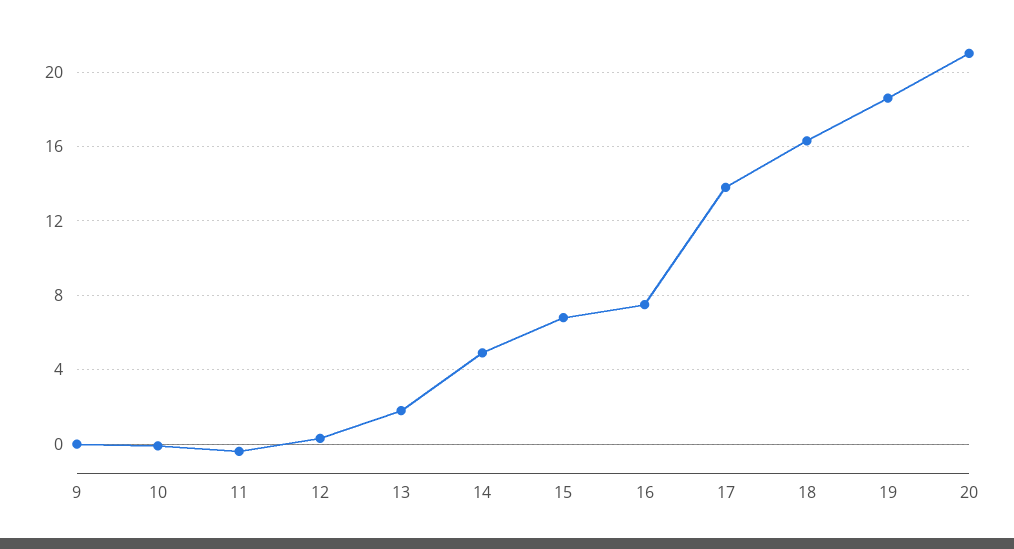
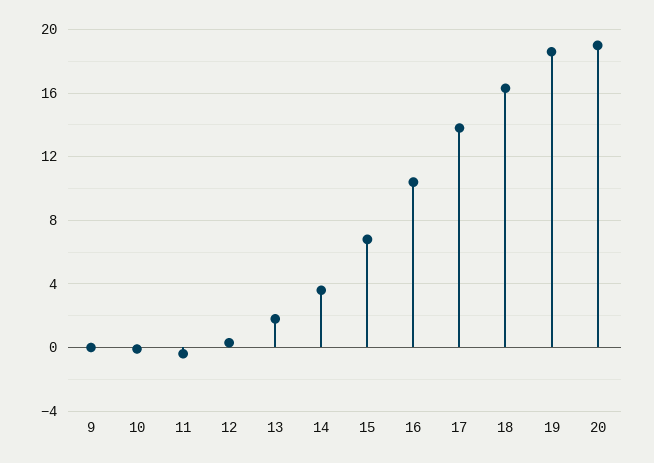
14: 5 -> 3.5
16: 7.5 -> 10.5
20: 21 -> 19

